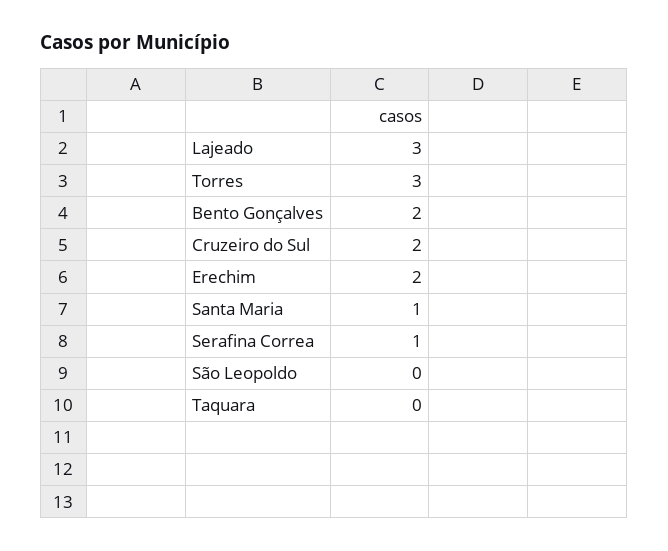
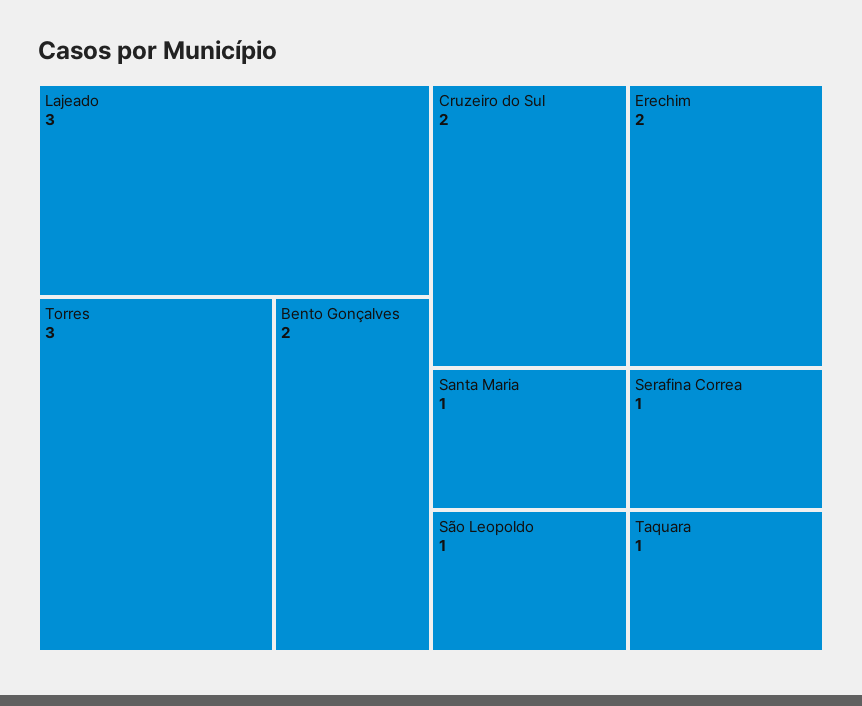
São Leopoldo: 0 -> 1
Taquara: 0 -> 1

